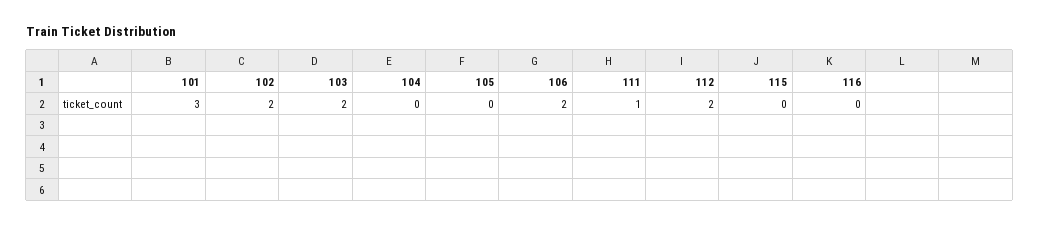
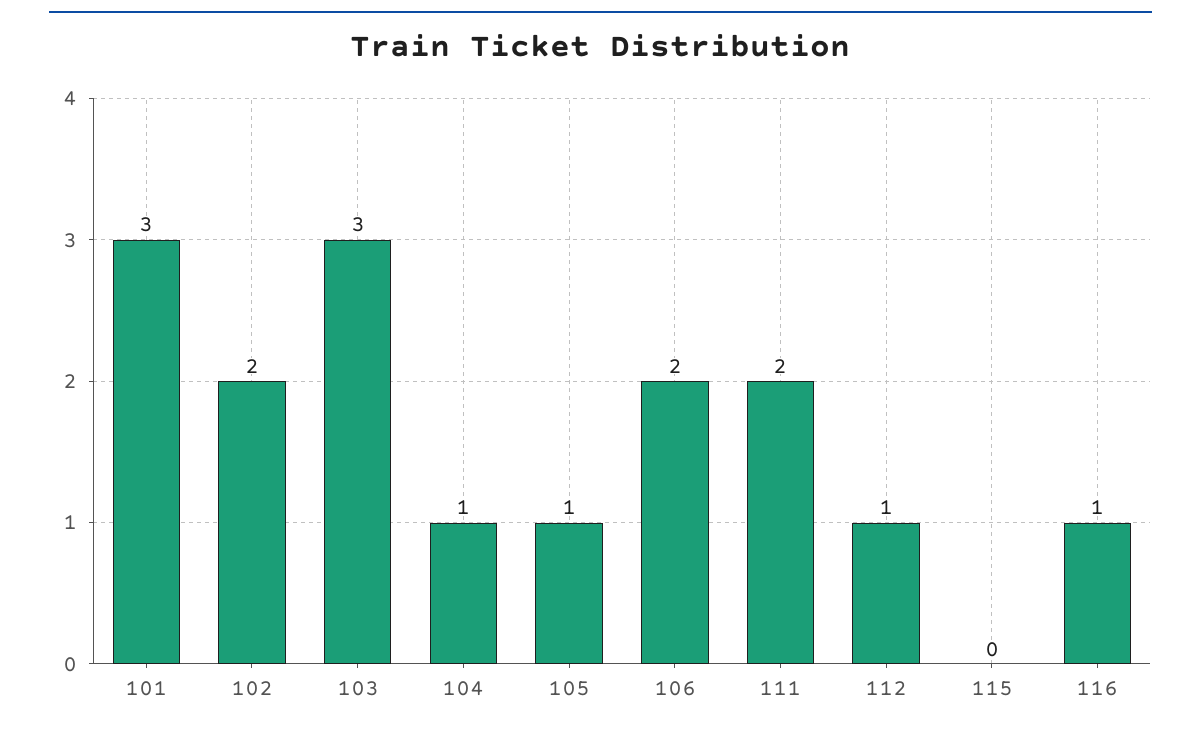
103: 2 -> 3
104: 0 -> 1
105: 0 -> 1
111: 1 -> 2
112: 2 -> 1
116: 0 -> 1

